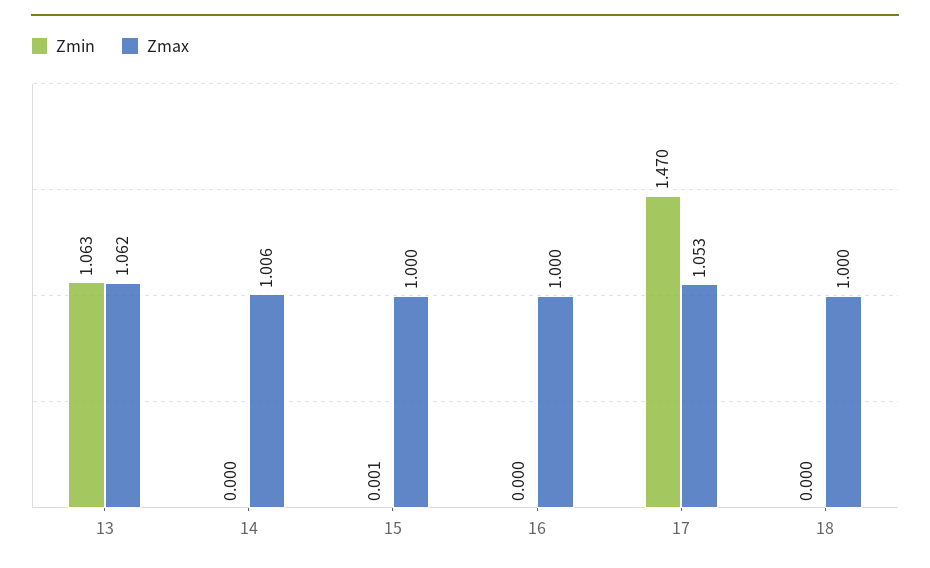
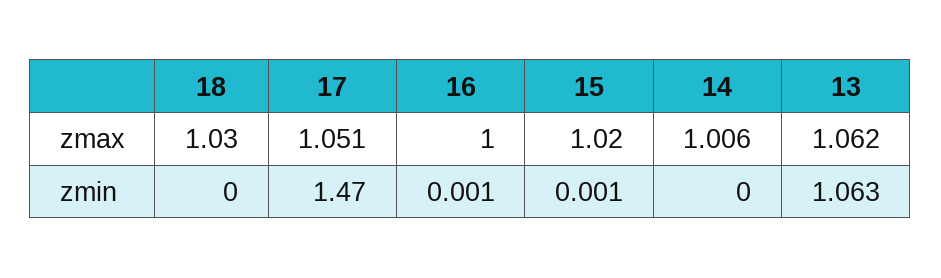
Zmax, 15: 1 -> 1.02
Zmin, 16: 0 -> 0.001
Zmax, 17: 1.053 -> 1.051
Zmax, 18: 1 -> 1.03

